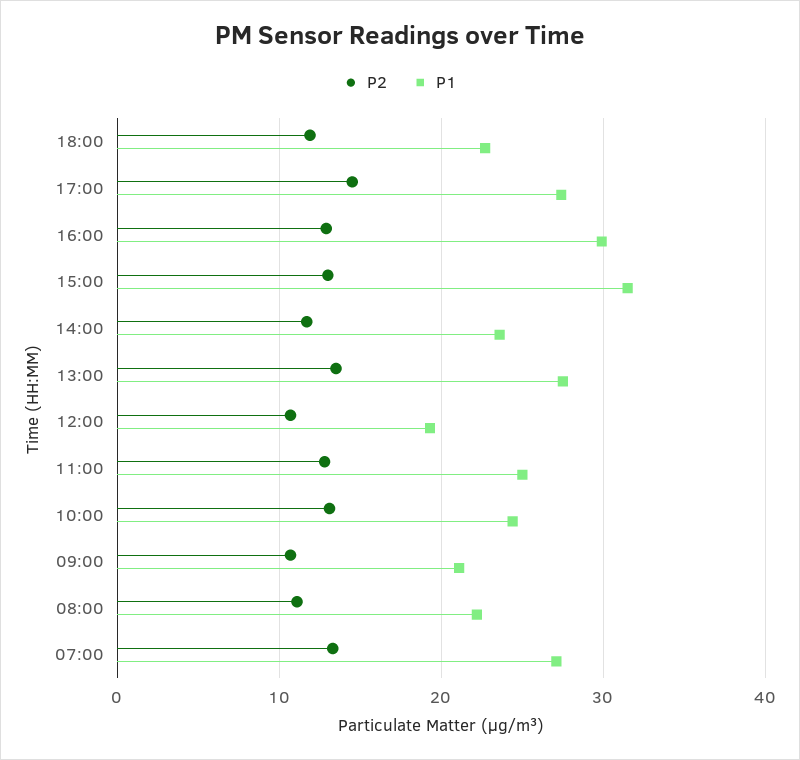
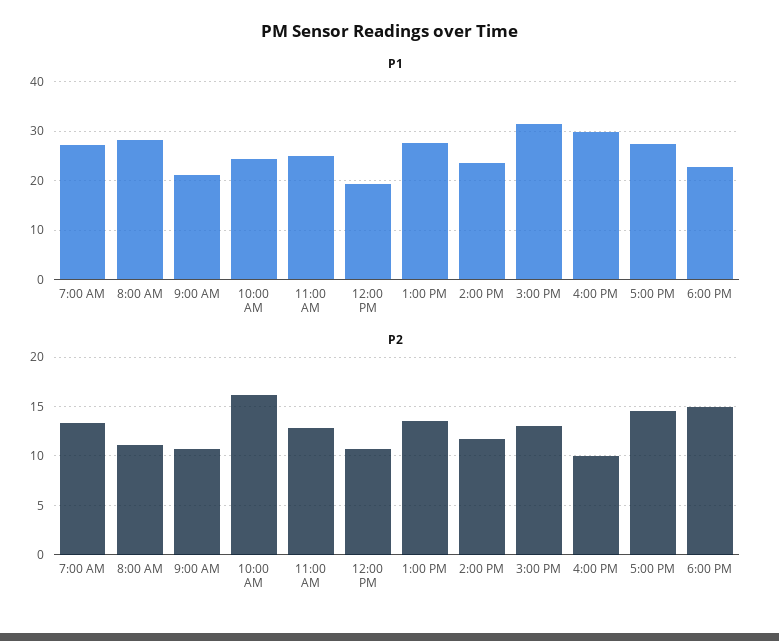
P2, 18:00: 12 -> 15
P2, 16:00: 13 -> 10
P2, 10:00: 13 -> 16
P1, 08:00: 22 -> 28

